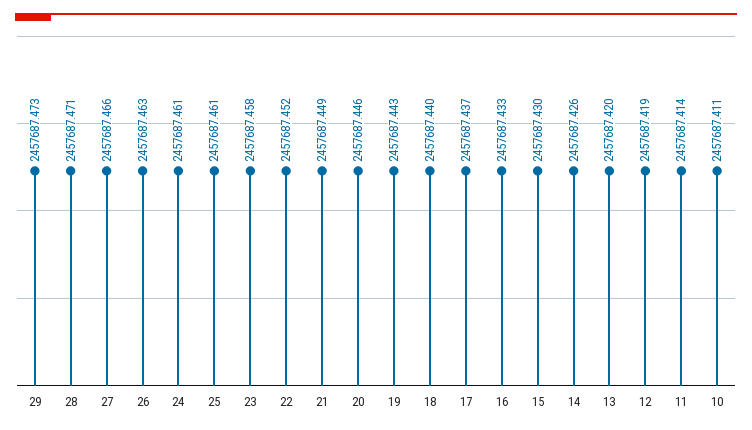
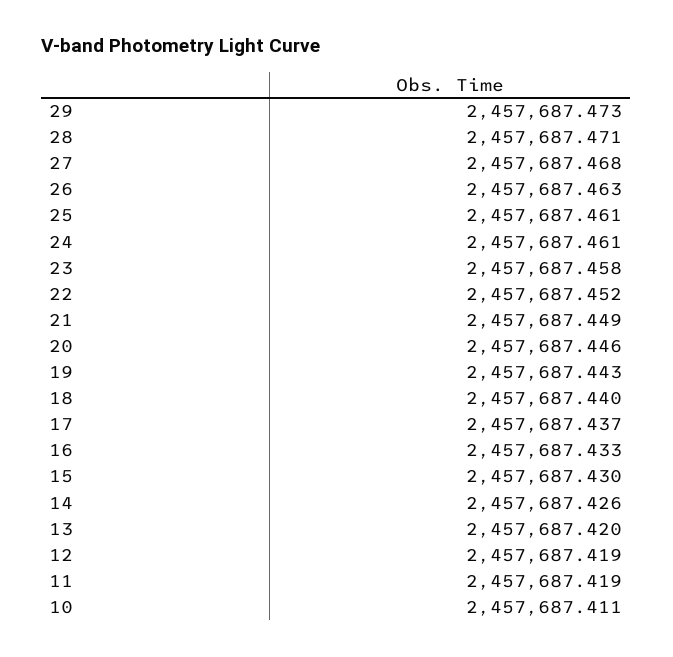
27: 2457687.466 -> 2457687.468
11: 2457687.414 -> 2457687.419

